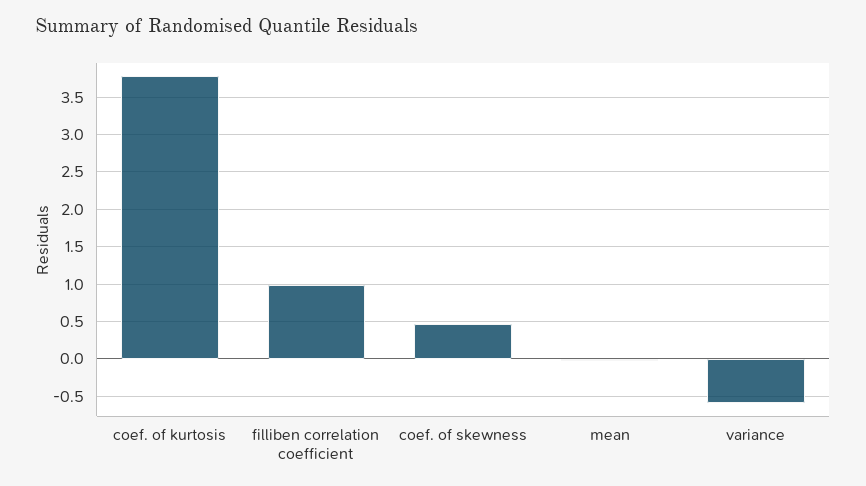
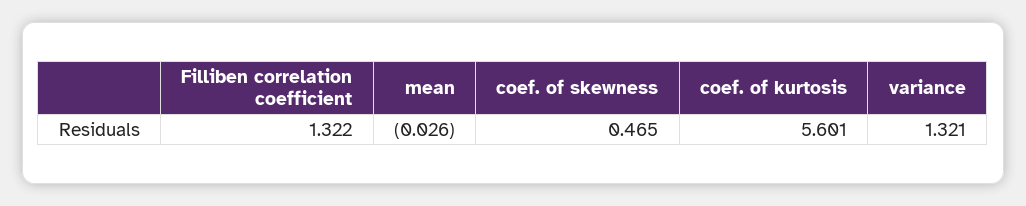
coef. of kurtosis: 3.8 -> 5.601
filliben correlation coefficient: 1 -> 1.322
variance: -0.6 -> 1.321

